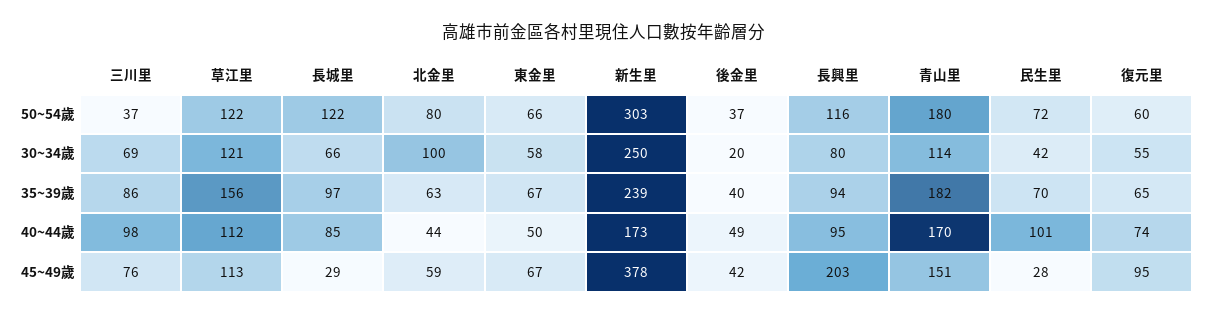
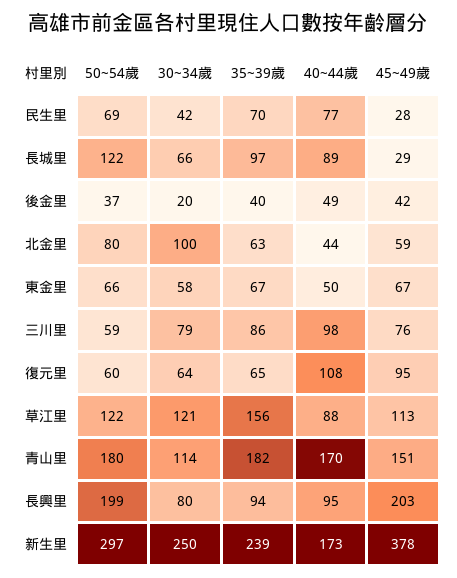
三川里, 50~54歲: 37 -> 59
新生里, 50~54歲: 303 -> 297
長興里, 50~54歲: 116 -> 199
民生里, 50~54歲: 72 -> 69
三川里, 30~34歲: 69 -> 79
復元里, 30~34歲: 55 -> 64
草江里, 40~44歲: 112 -> 88
長城里, 40~44歲: 85 -> 89
民生里, 40~44歲: 101 -> 77
復元里, 40~44歲: 74 -> 108

